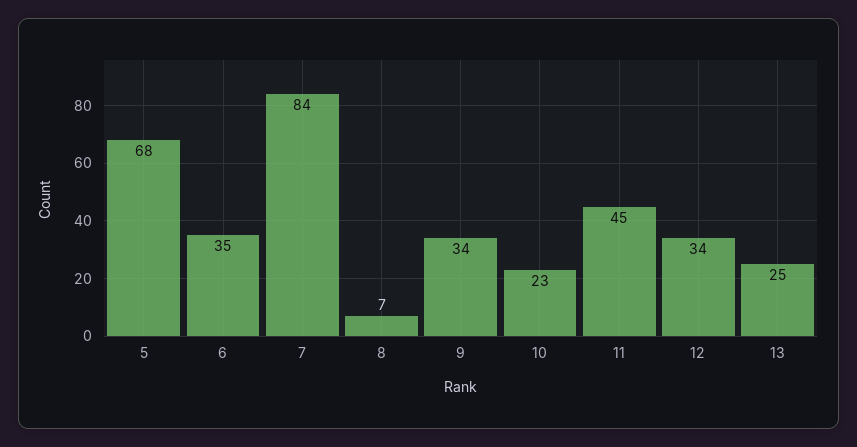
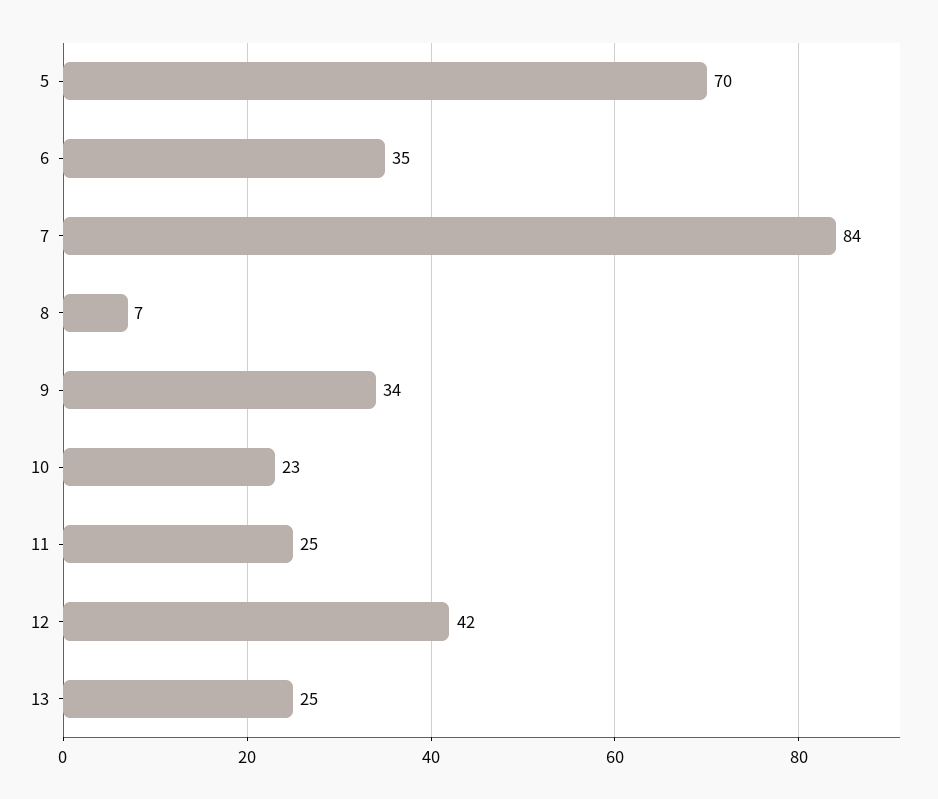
5: 68 -> 70
11: 45 -> 25
12: 34 -> 42

